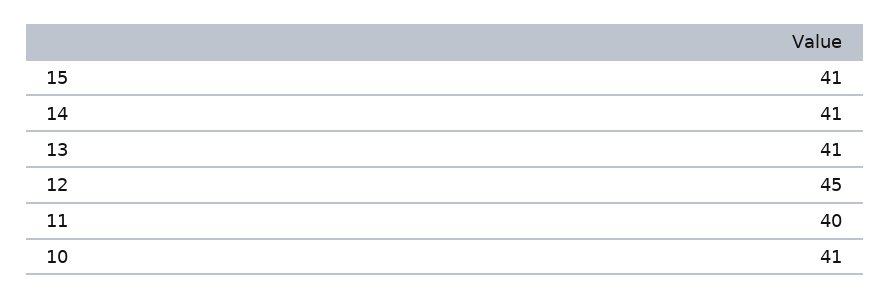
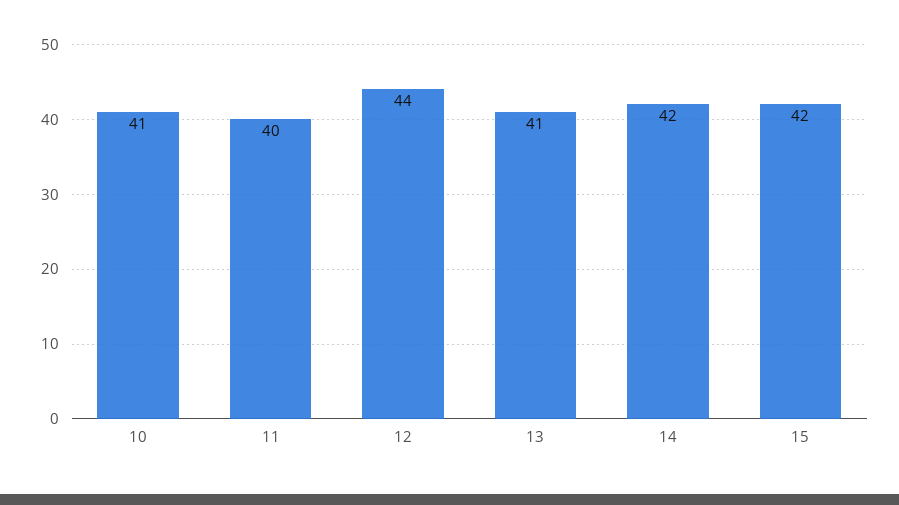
15: 41 -> 42
14: 41 -> 42
12: 45 -> 44

